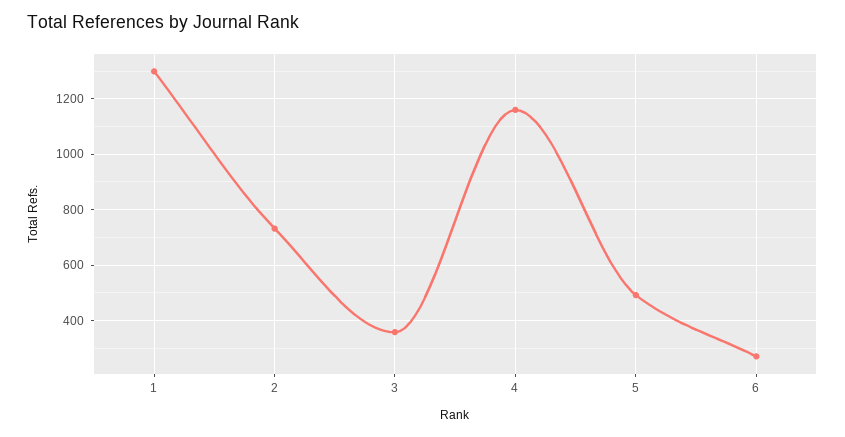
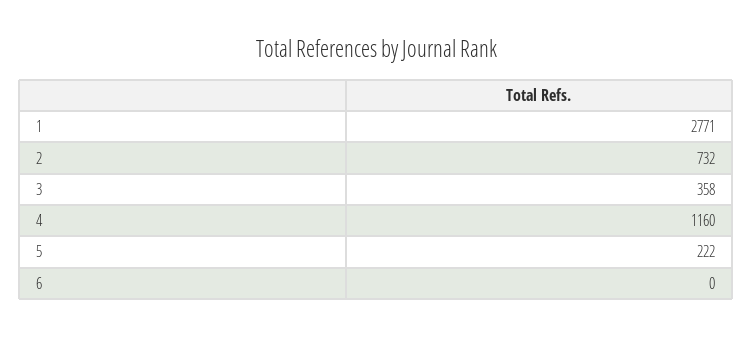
1: 1300 -> 2771
5: 500 -> 222
6: 275 -> 0

